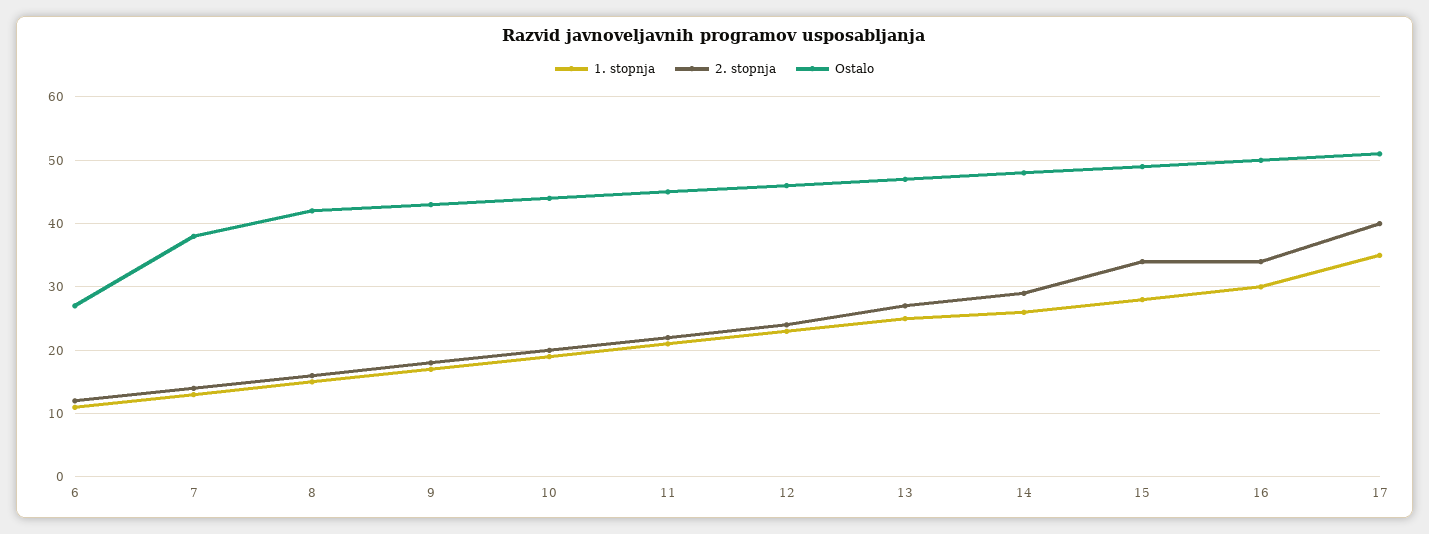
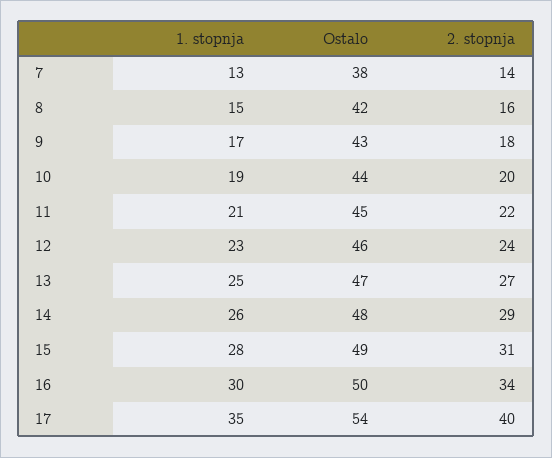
1. stopnja, 6: 11 -> none
2. stopnja, 6: 12 -> none
Ostalo, 6: 27 -> none
2. stopnja, 15: 34 -> 31
Ostalo, 17: 51 -> 54

